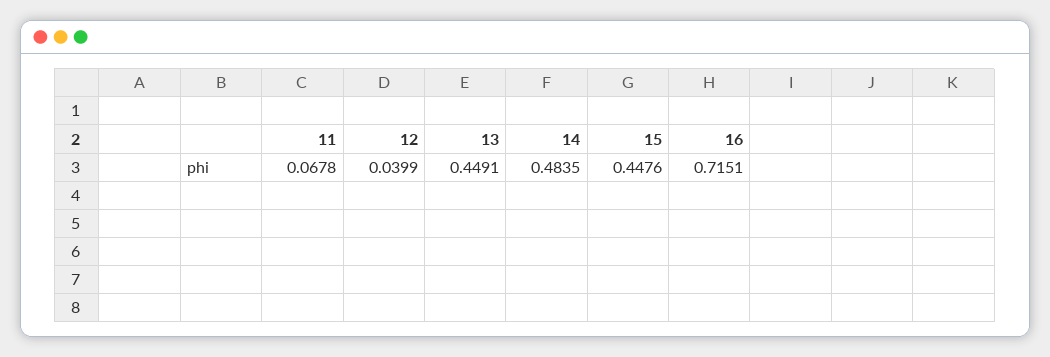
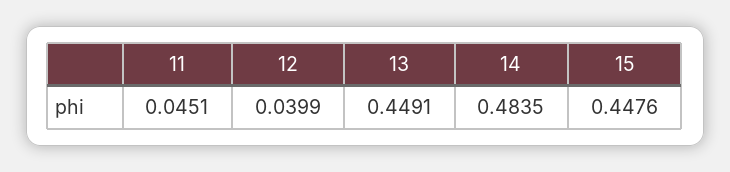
11: 0.0678 -> 0.0451
16: 0.7151 -> none

